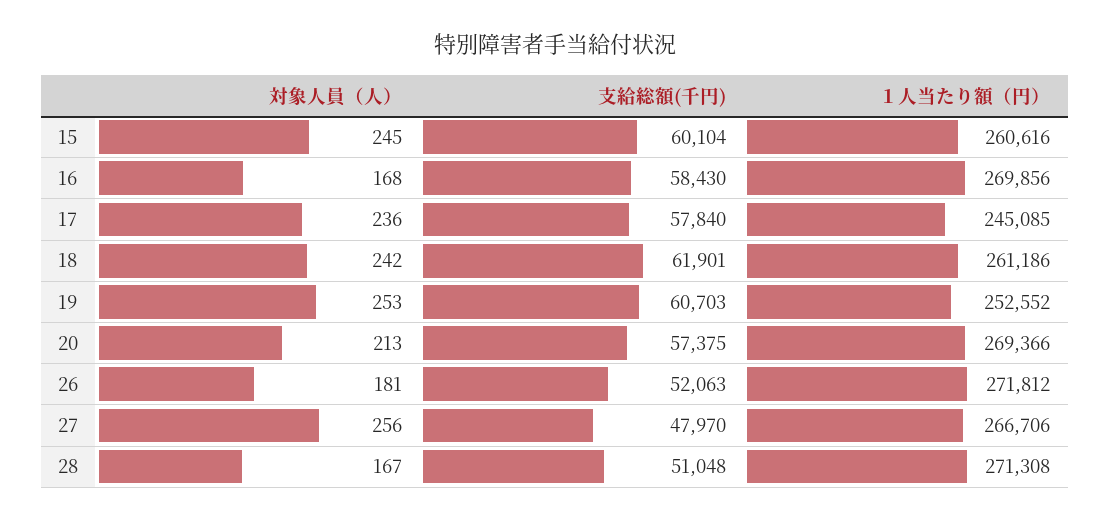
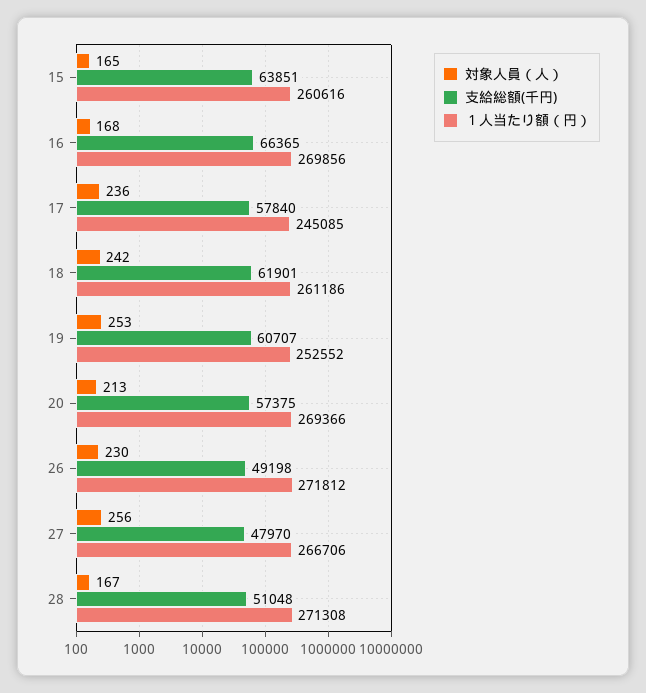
対象人員（人）, 15: 245 -> 165
支給総額(千円), 15: 60104 -> 63851
支給総額(千円), 16: 58430 -> 66365
支給総額(千円), 19: 60703 -> 60707
対象人員（人）, 26: 181 -> 230
支給総額(千円), 26: 52063 -> 49198

